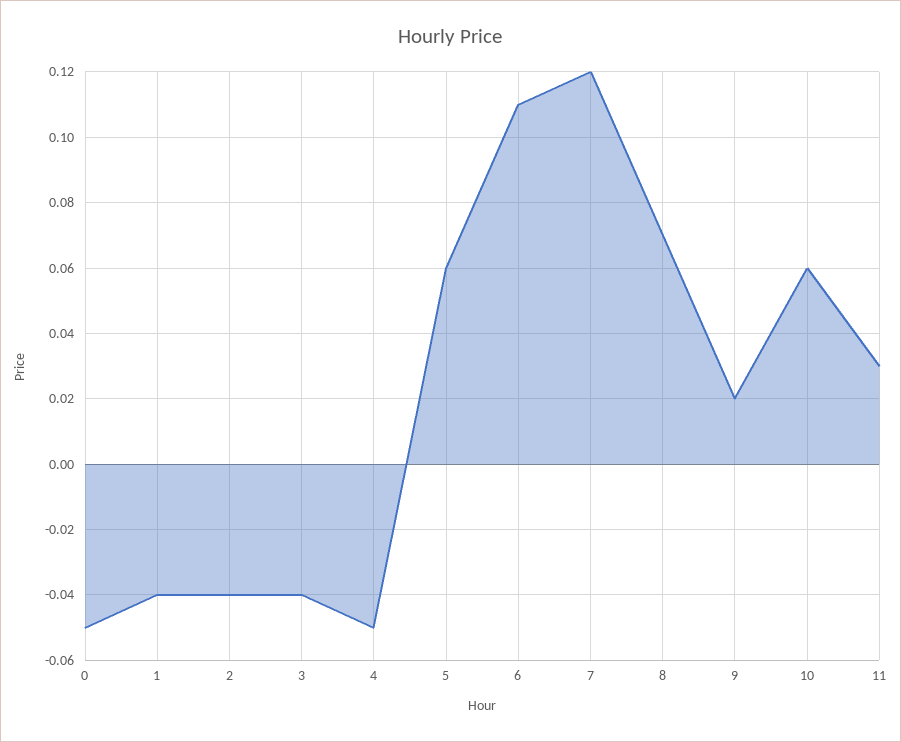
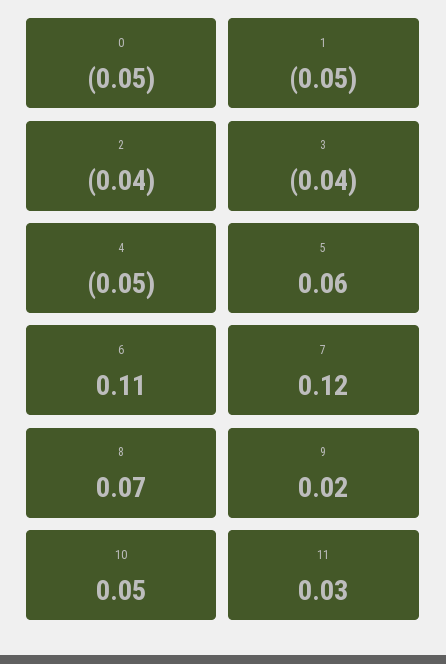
1: -0.04 -> -0.05
10: 0.06 -> 0.05

